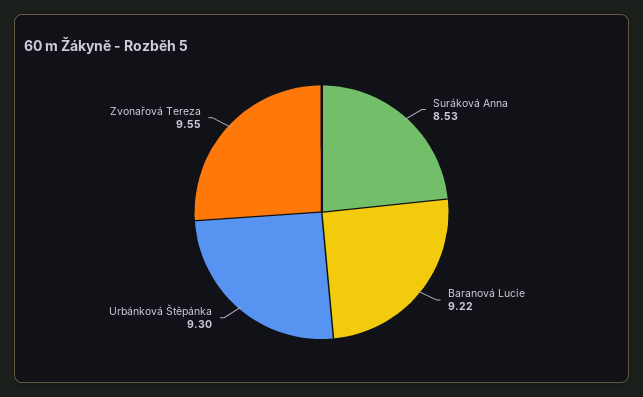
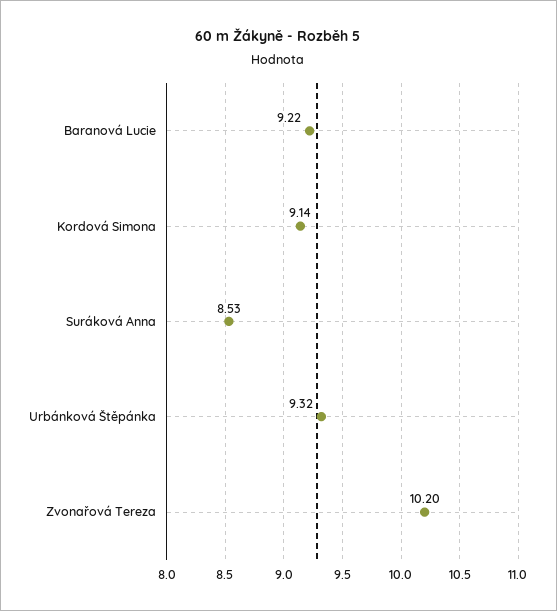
Urbánková Štěpánka: 9.3 -> 9.32
Zvonařová Tereza: 9.55 -> 10.2
Kordová Simona: none -> 9.14

